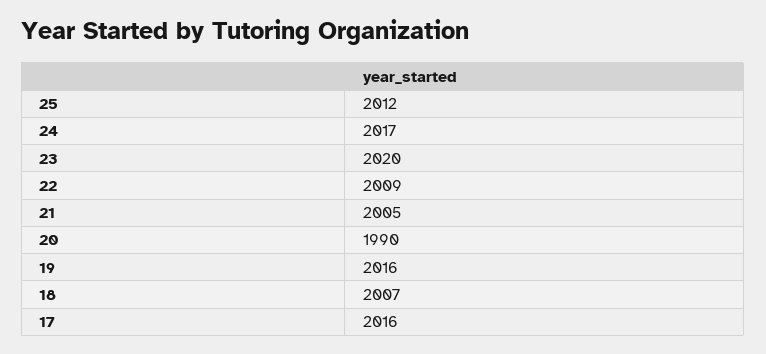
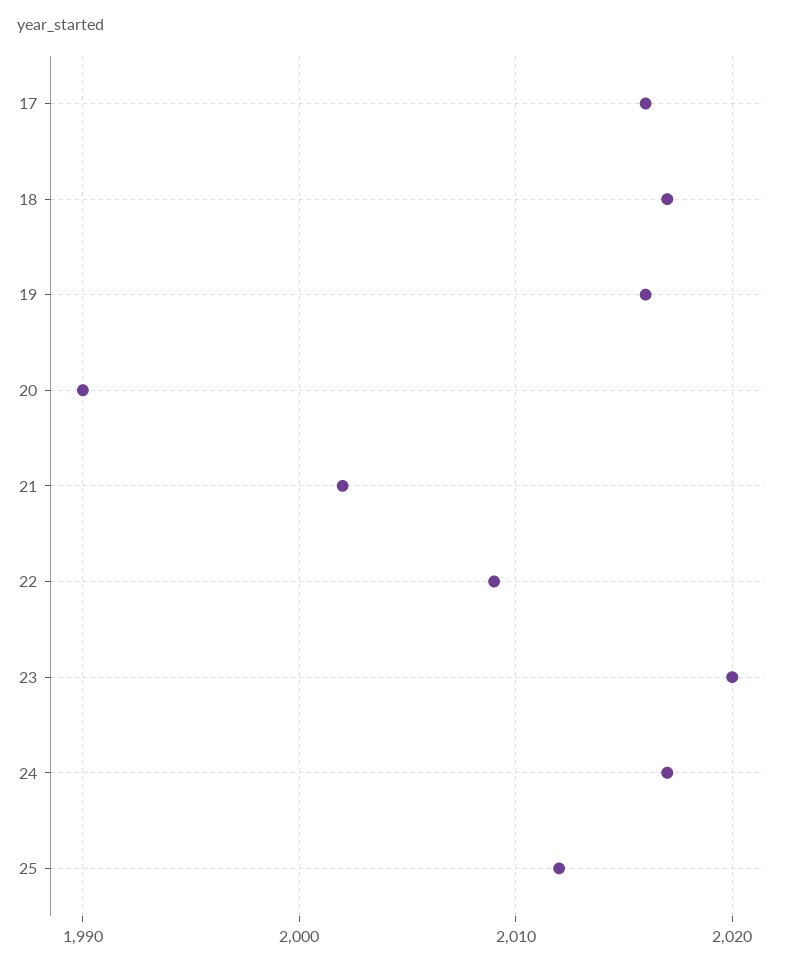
21: 2005 -> 2002
18: 2007 -> 2017

